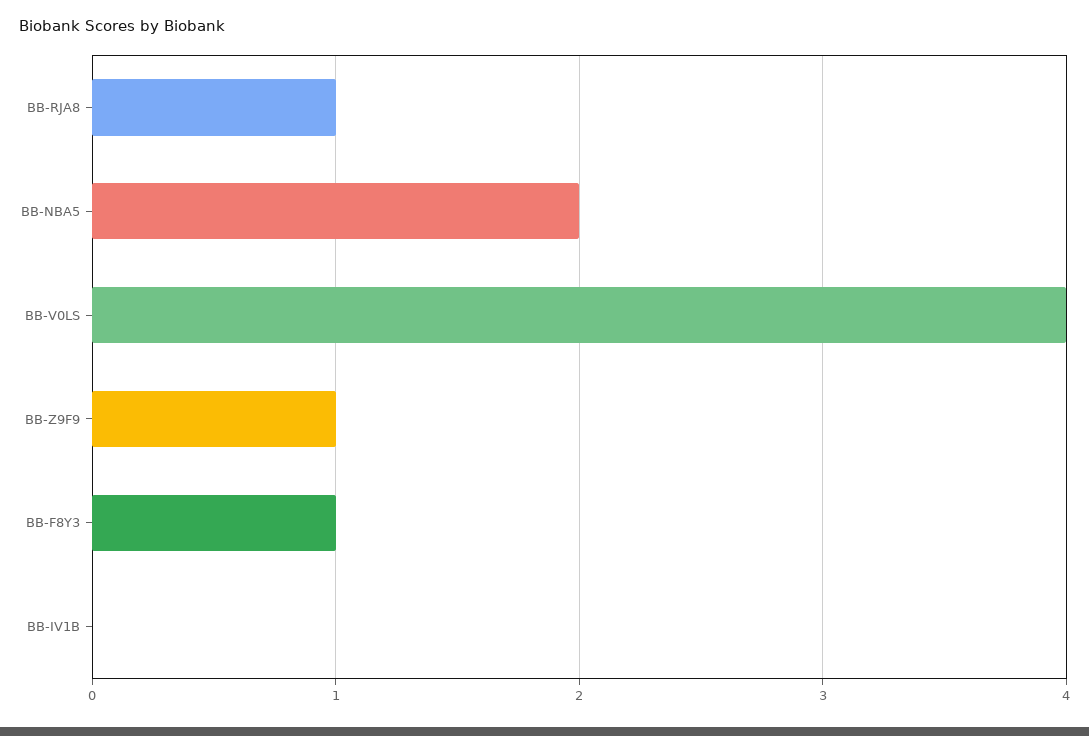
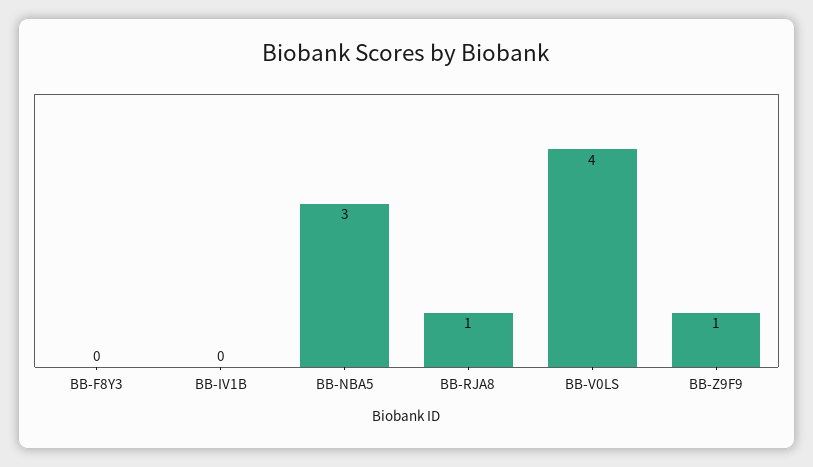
BB-NBA5: 2 -> 3
BB-F8Y3: 1 -> 0

